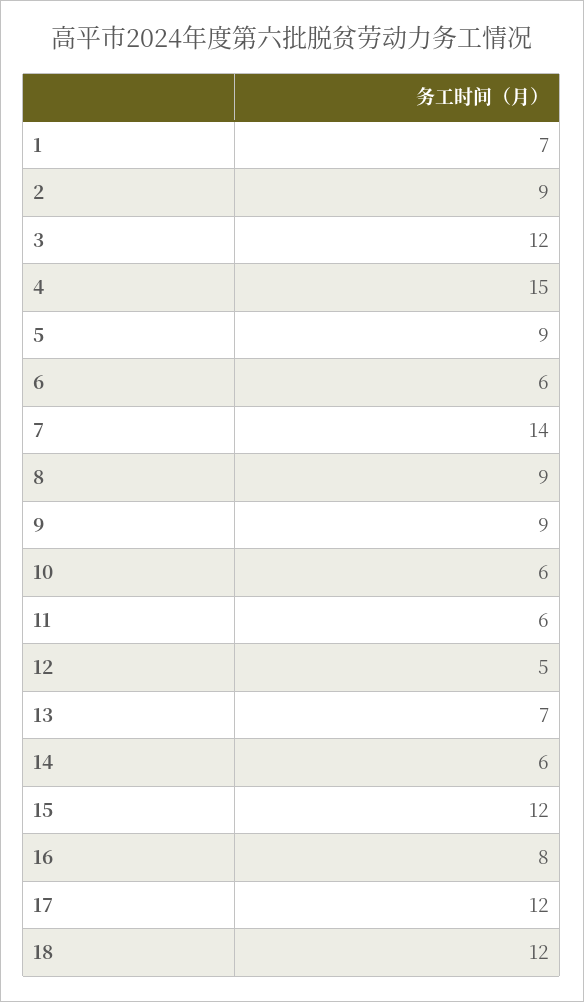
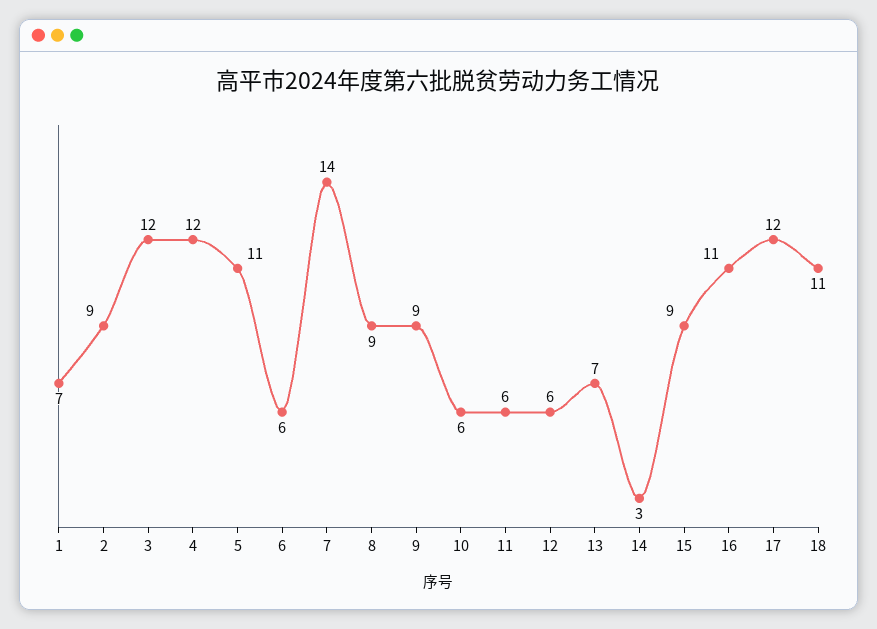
4: 15 -> 12
5: 9 -> 11
12: 5 -> 6
14: 6 -> 3
15: 12 -> 9
16: 8 -> 11
18: 12 -> 11

